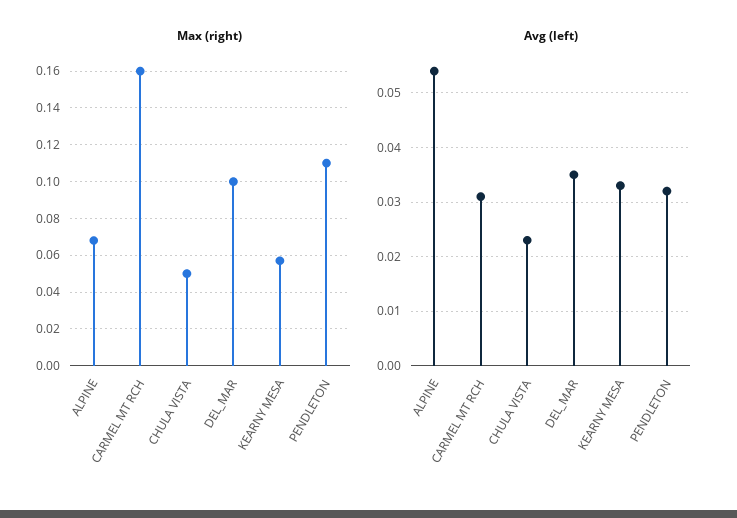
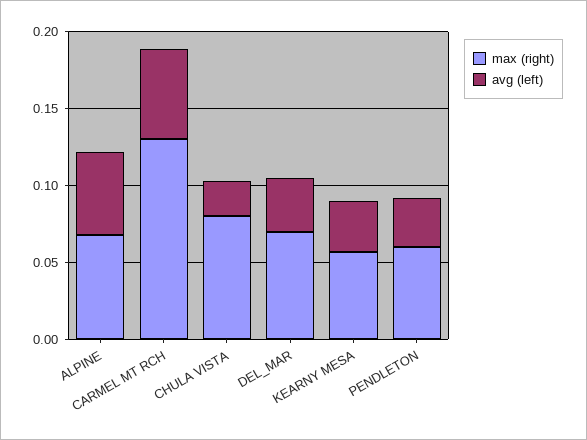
Max (right), CARMEL MT RCH: 0.16 -> 0.13
Max (right), CHULA VISTA: 0.05 -> 0.08
Max (right), DEL_MAR: 0.1 -> 0.07
Max (right), PENDLETON: 0.11 -> 0.06
Avg (left), CARMEL MT RCH: 0.03 -> 0.06

